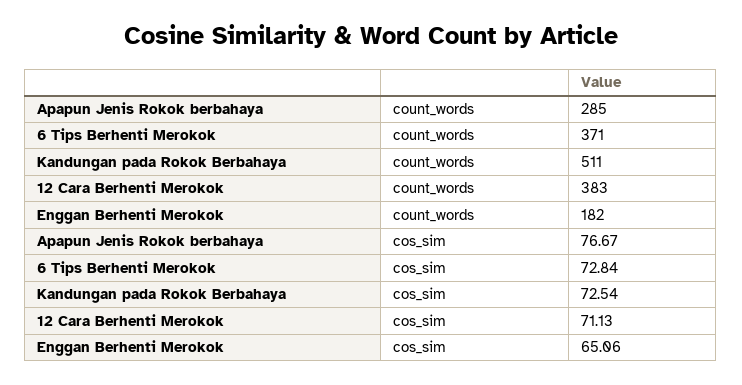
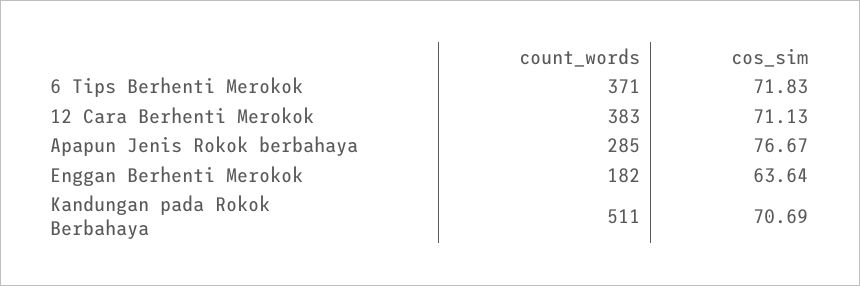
6 Tips Berhenti Merokok, cos_sim: 72.84 -> 71.83
Kandungan pada Rokok Berbahaya, cos_sim: 72.54 -> 70.69
Enggan Berhenti Merokok, cos_sim: 65.06 -> 63.64

